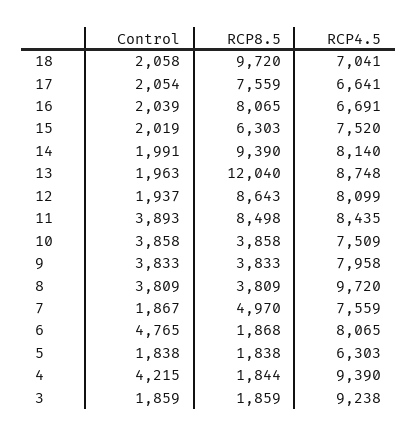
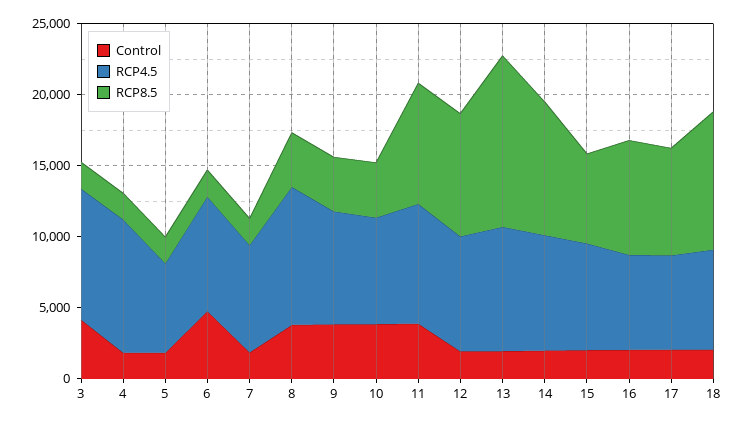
RCP8.5, 7: 4970 -> 2000
Control, 4: 4215 -> 2000
Control, 3: 1859 -> 4000

